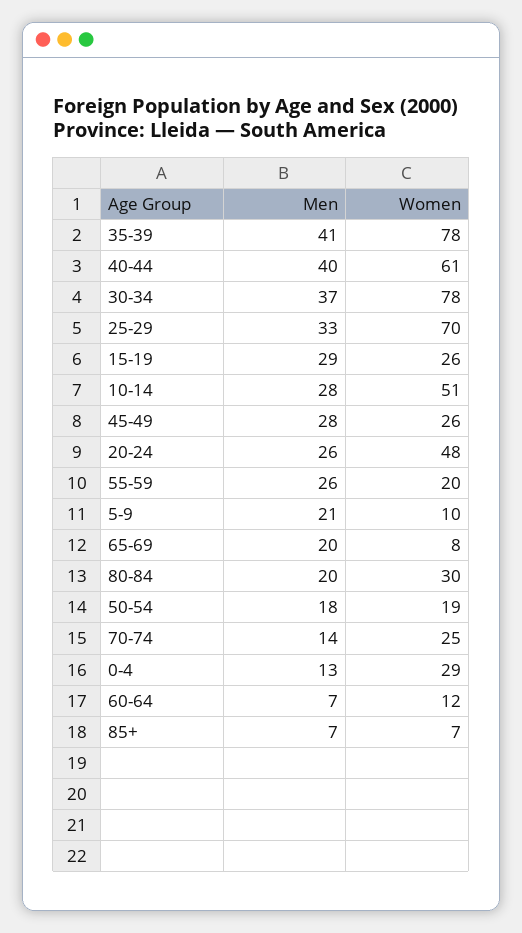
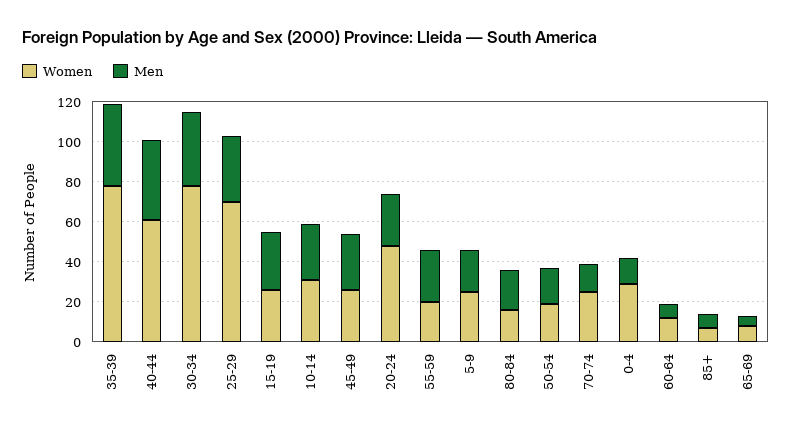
Women, 10-14: 51 -> 30
Women, 5-9: 10 -> 25
Men, 65-69: 20 -> 5
Women, 80-84: 30 -> 15

